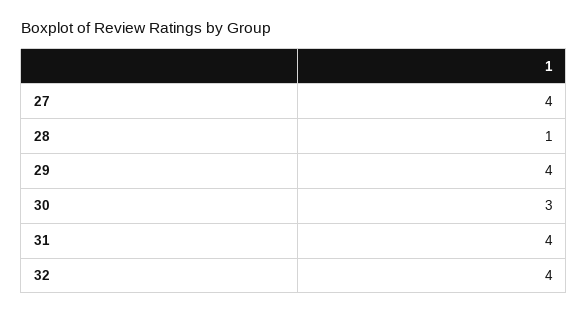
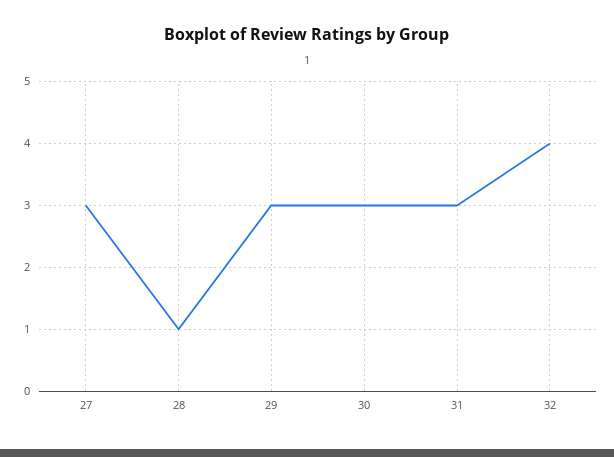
27: 4 -> 3
29: 4 -> 3
31: 4 -> 3

